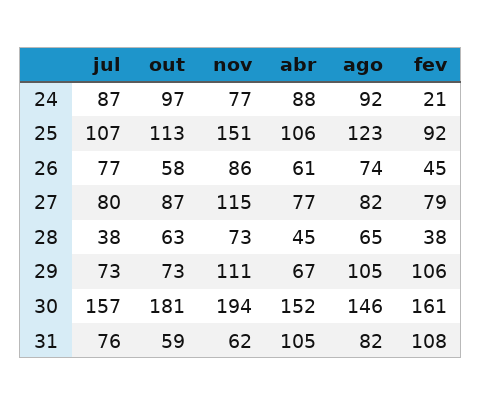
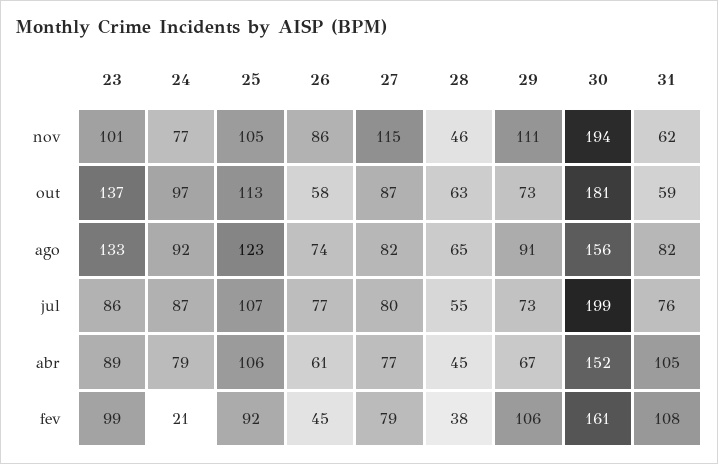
abr, 24: 88 -> 79
nov, 25: 151 -> 105
jul, 28: 38 -> 55
nov, 28: 73 -> 46
ago, 29: 105 -> 91
jul, 30: 157 -> 199
ago, 30: 146 -> 156
nov, 23: none -> 101
out, 23: none -> 137
ago, 23: none -> 133
jul, 23: none -> 86
abr, 23: none -> 89
fev, 23: none -> 99

